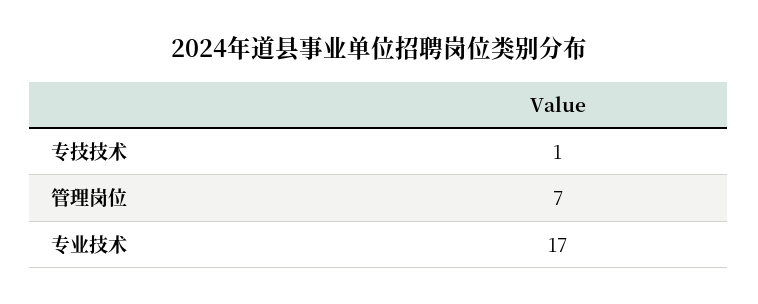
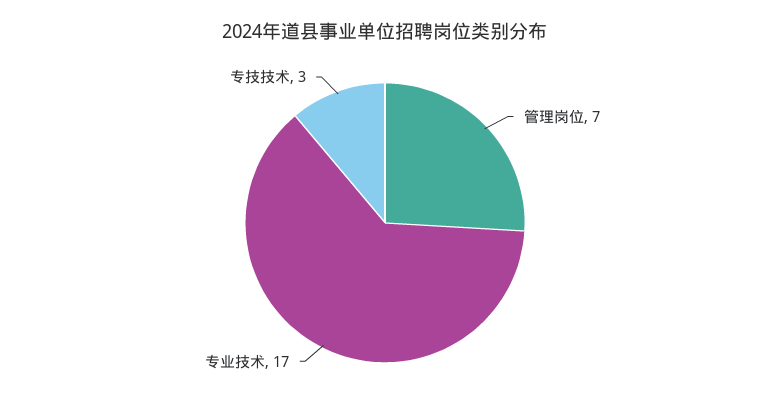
专技技术: 1 -> 3

